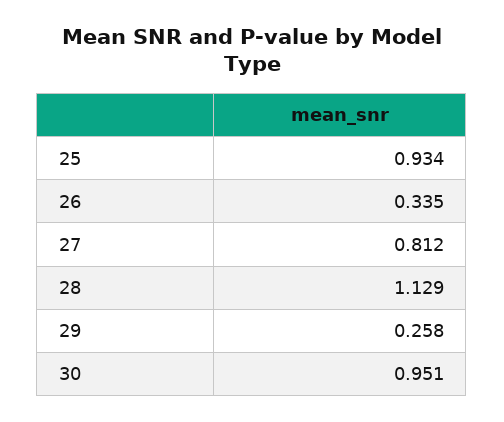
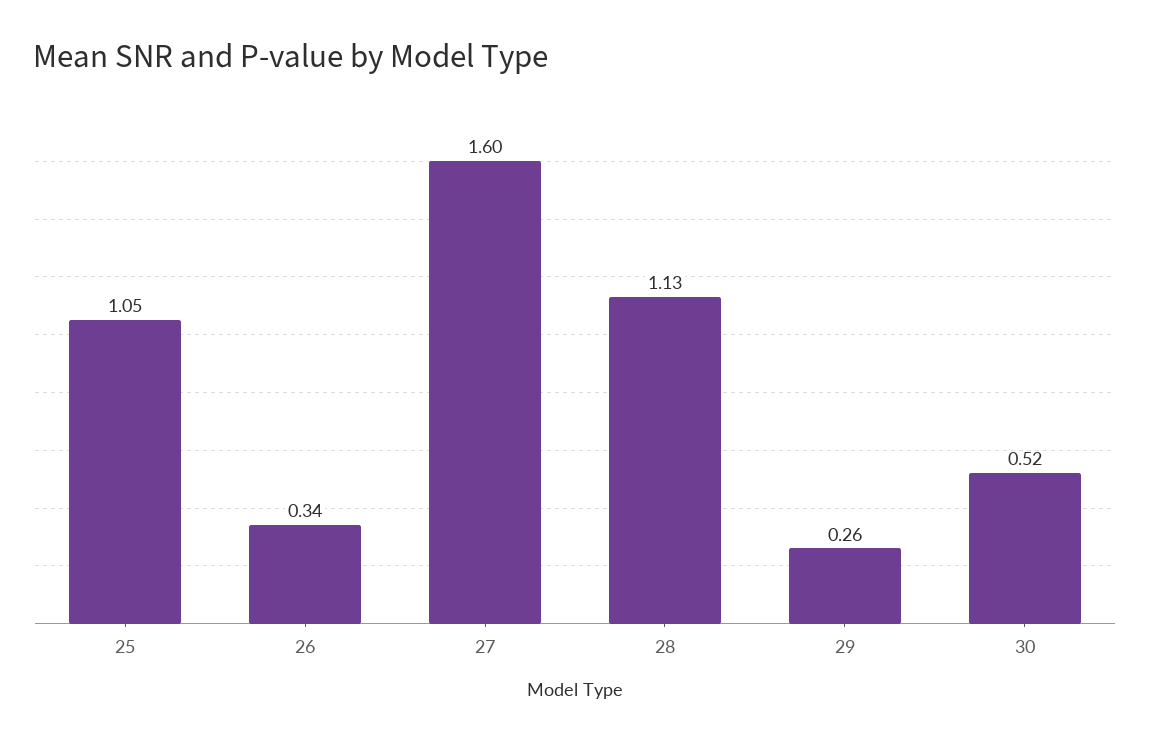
25: 0.934 -> 1.05
27: 0.812 -> 1.6
30: 0.951 -> 0.52

